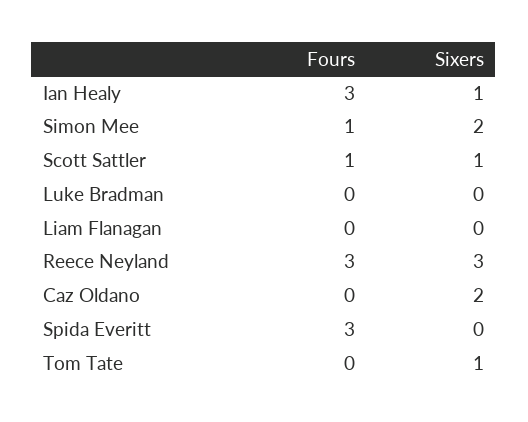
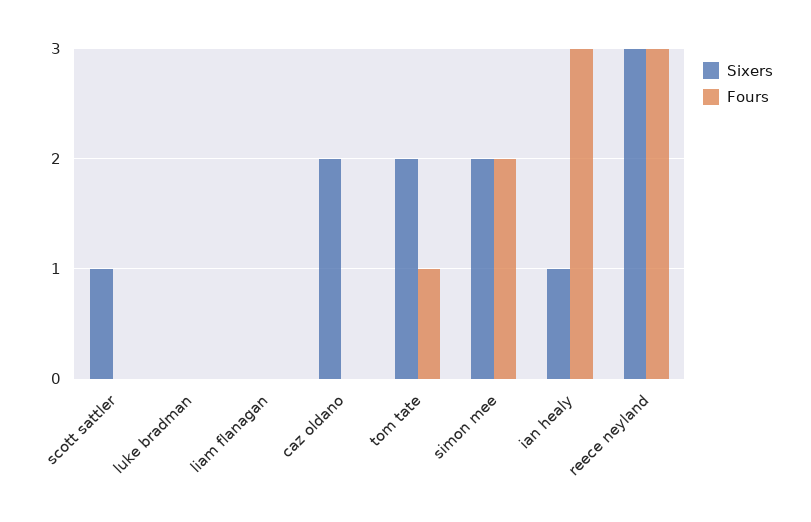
Fours, Simon Mee: 1 -> 2
Fours, Scott Sattler: 1 -> 0
Fours, Spida Everitt: 3 -> none
Sixers, Spida Everitt: 0 -> none
Fours, Tom Tate: 0 -> 1
Sixers, Tom Tate: 1 -> 2

